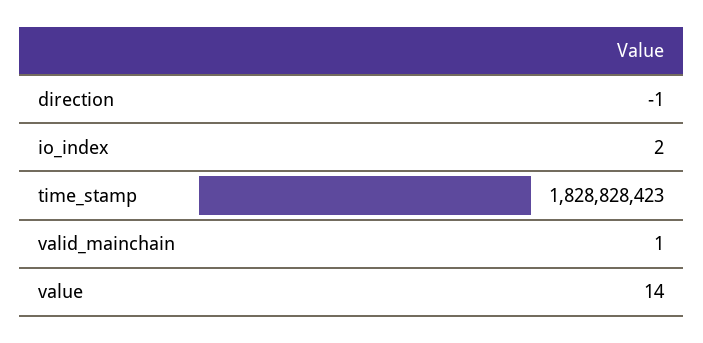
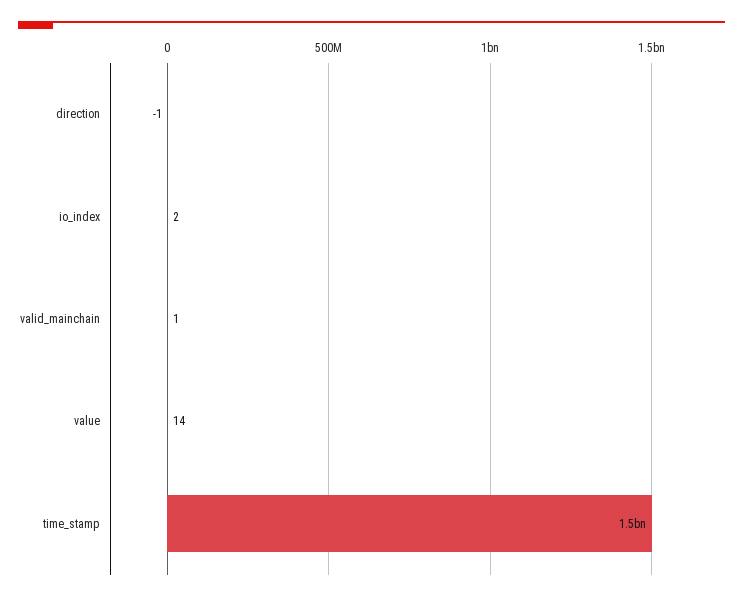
time_stamp: 1828828423 -> 1500000000

